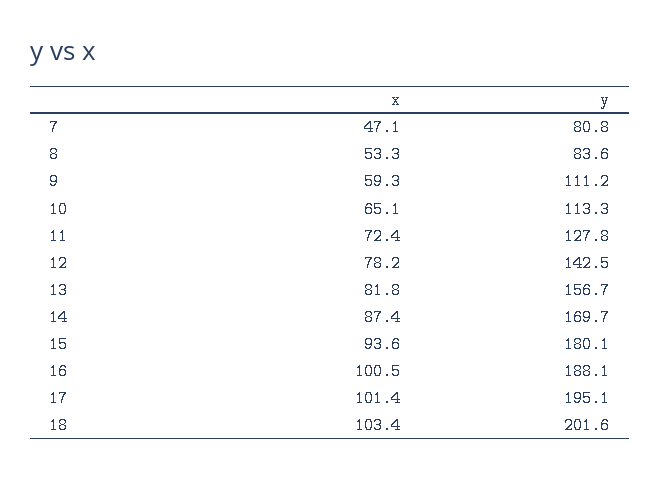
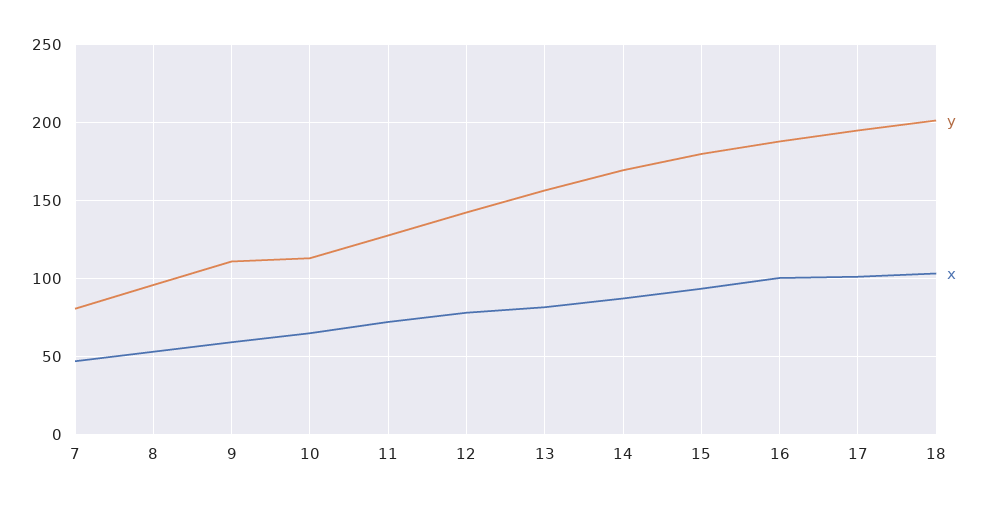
y, 8: 83.6 -> 95

